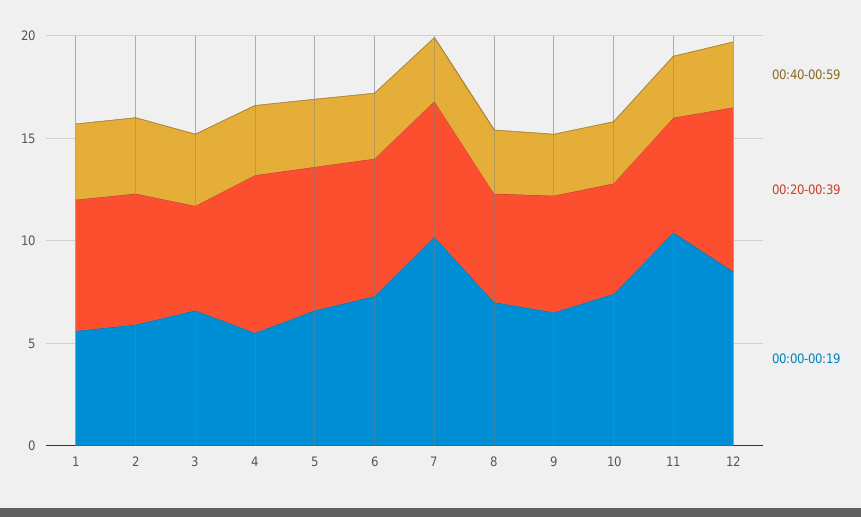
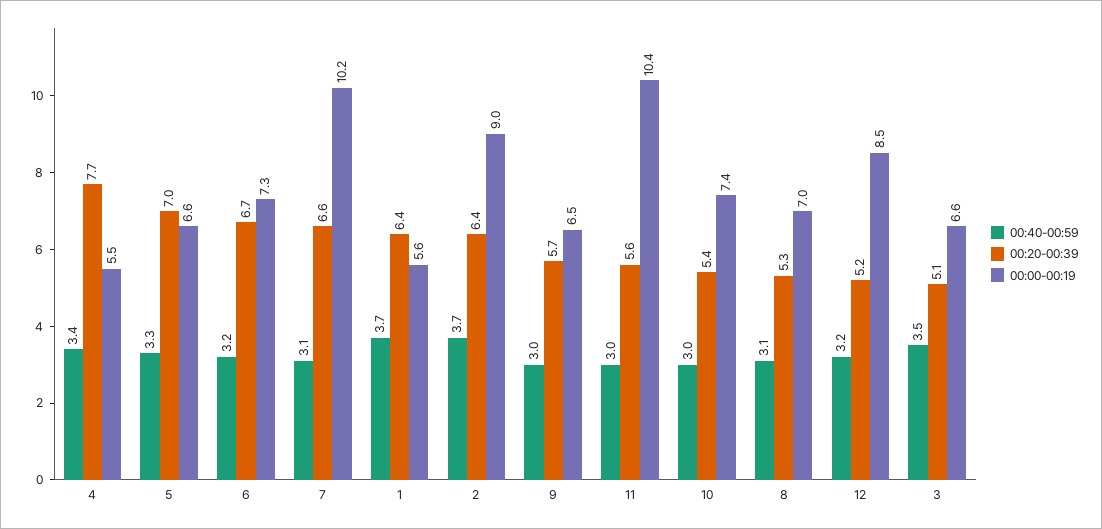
00:00-00:19, 2: 6 -> 9
00:20-00:39, 12: 8 -> 5.2

